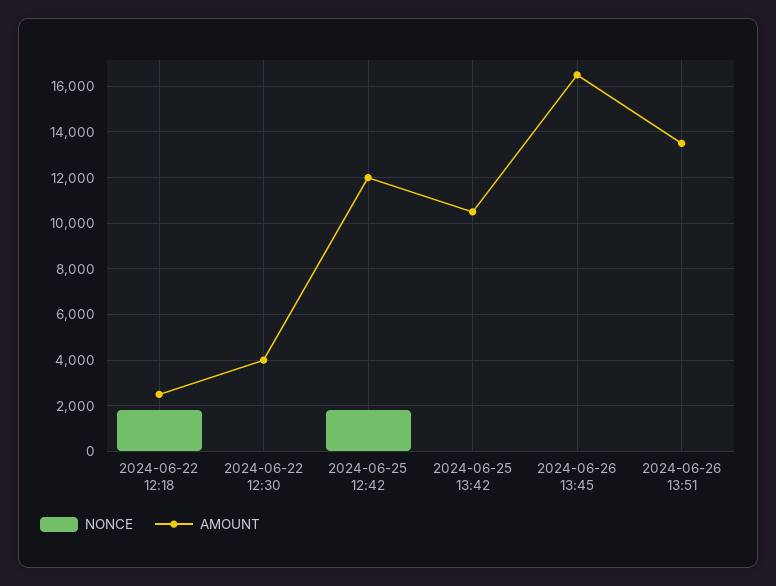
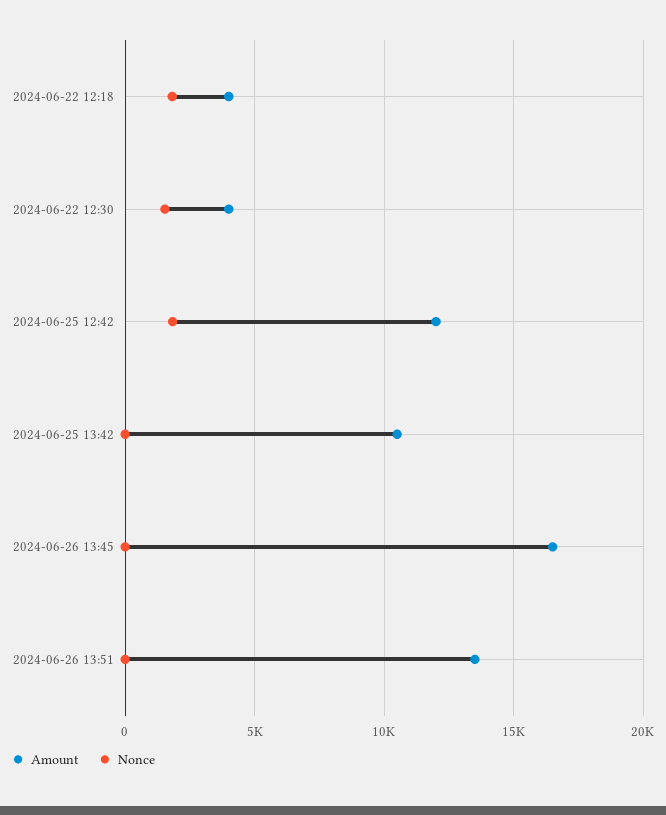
AMOUNT, 2024-06-22 12:18: 2500 -> 4000
NONCE, 2024-06-22 12:30: 0 -> 1500

